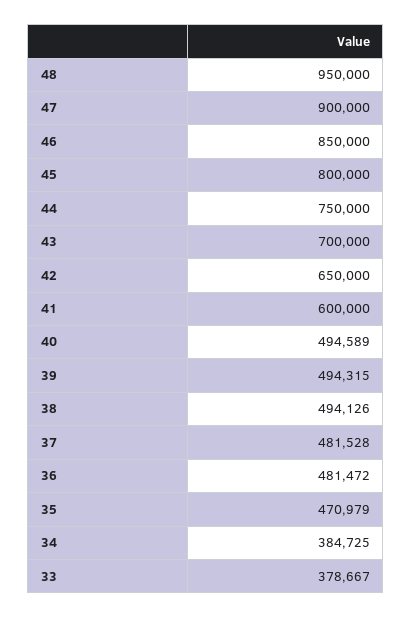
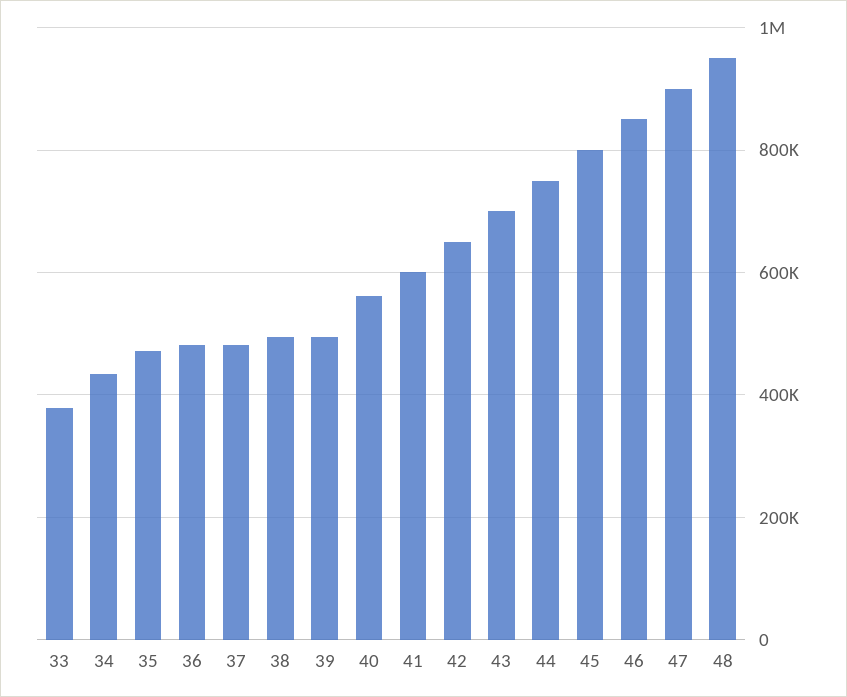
40: 494589 -> 560000
34: 384725 -> 440000

